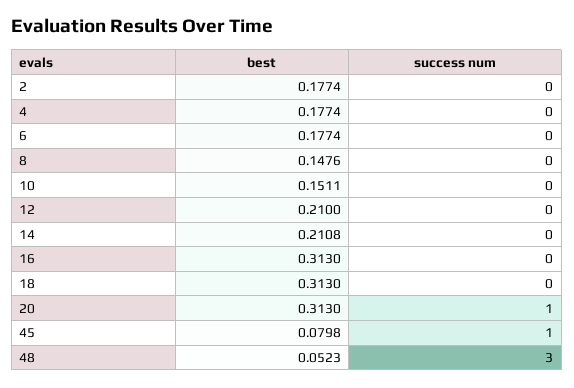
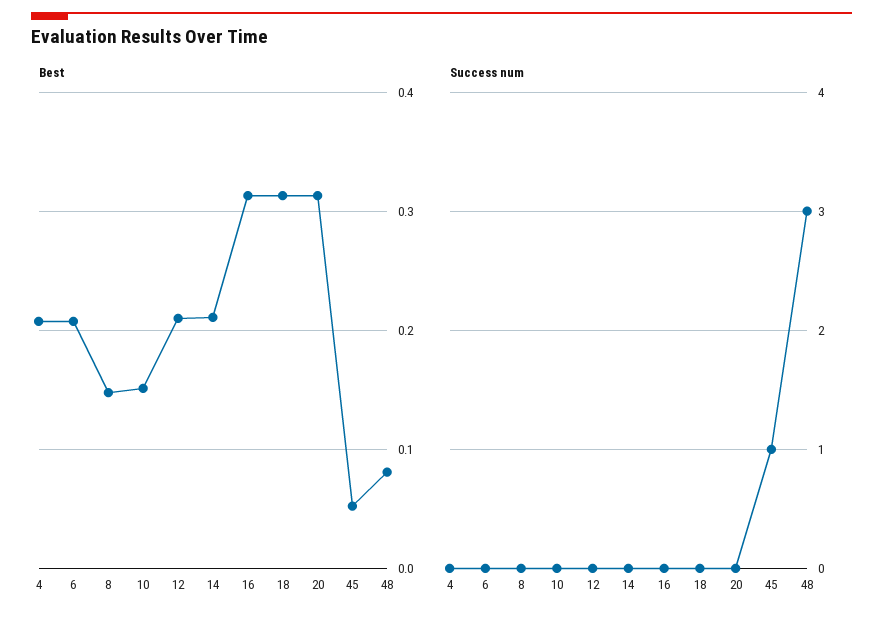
best, 2: 0.1774 -> none
success num, 2: 0 -> none
best, 4: 0.1774 -> 0.21
best, 6: 0.1774 -> 0.21
success num, 20: 1 -> 0
best, 45: 0.0798 -> 0.05
best, 48: 0.0523 -> 0.08

